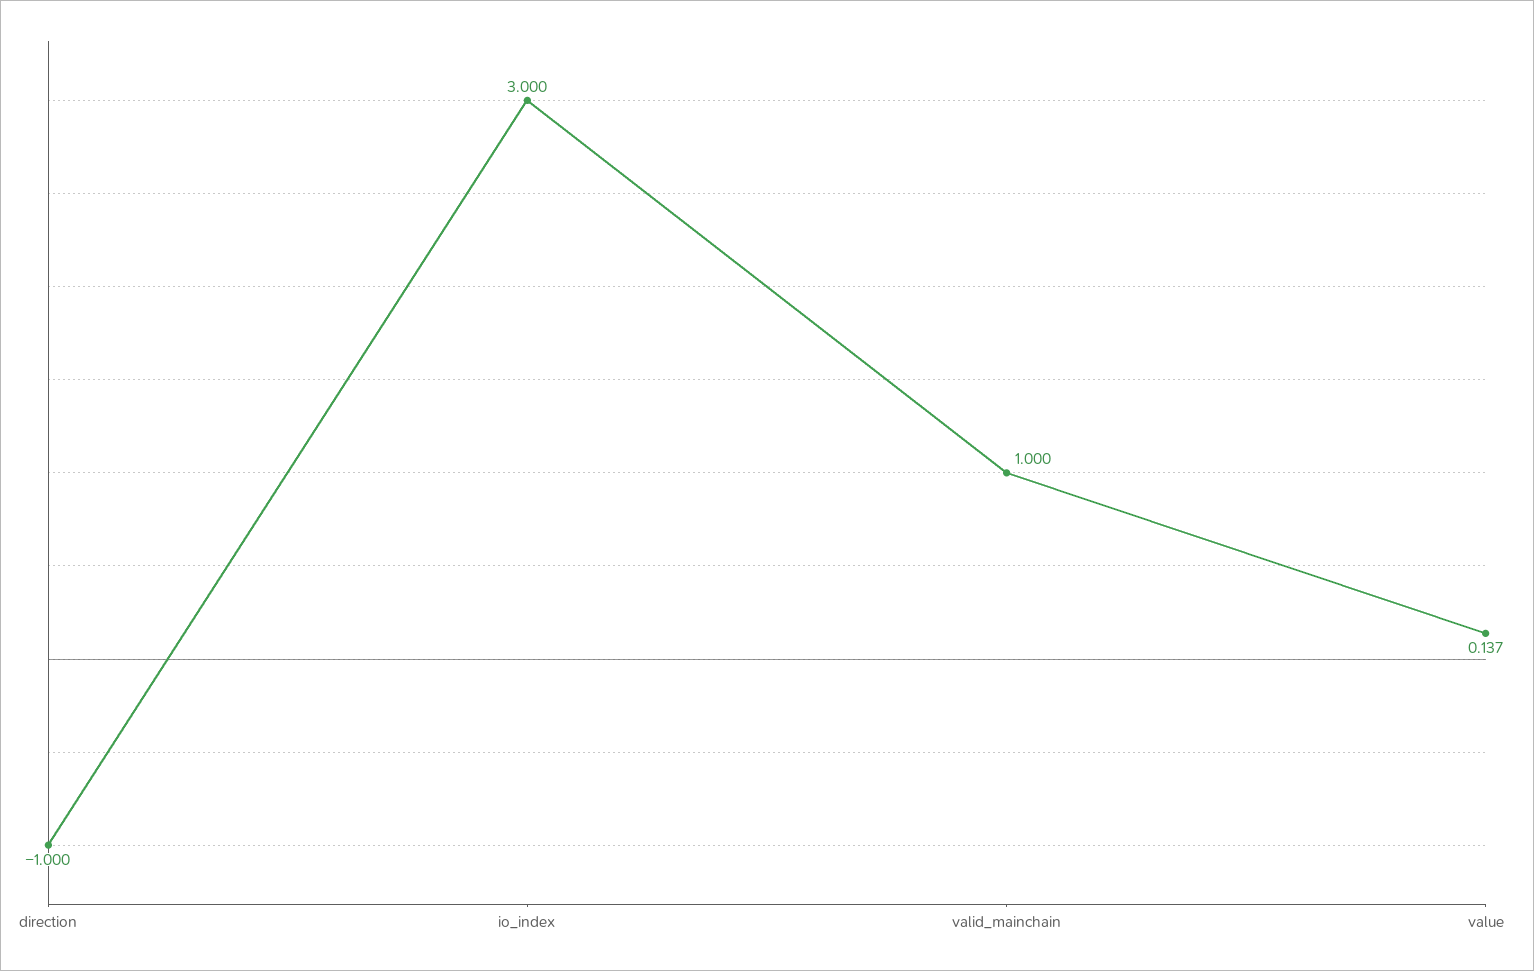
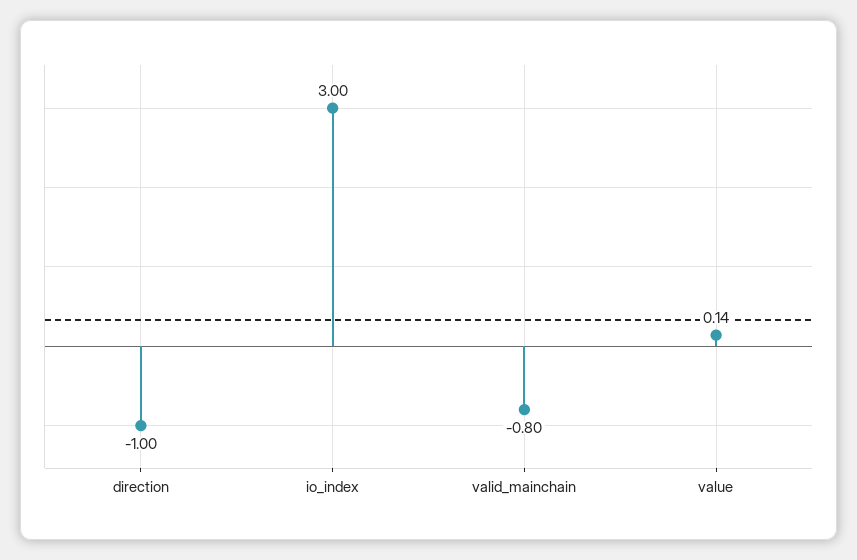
valid_mainchain: 1 -> -0.8

